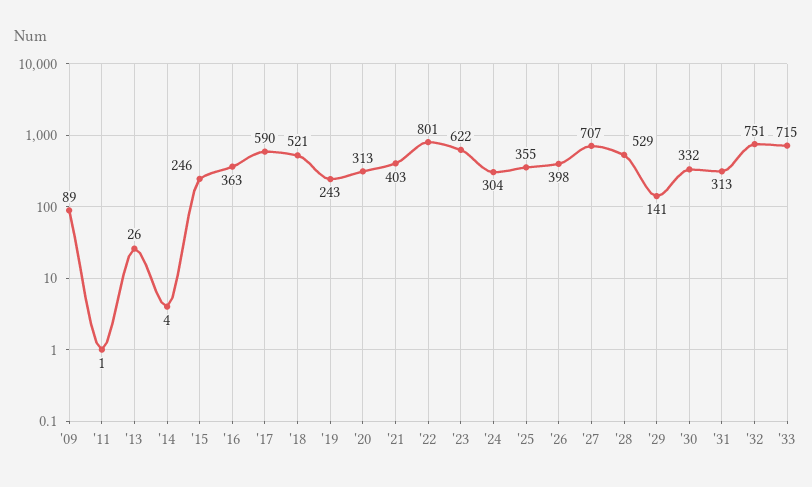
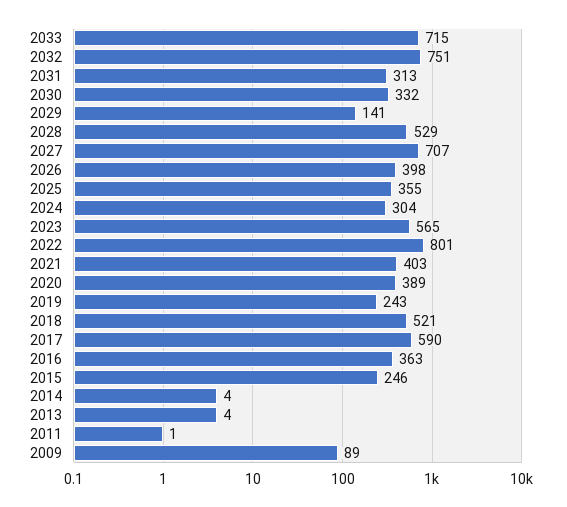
'13: 26 -> 4
'20: 313 -> 389
'23: 622 -> 565

